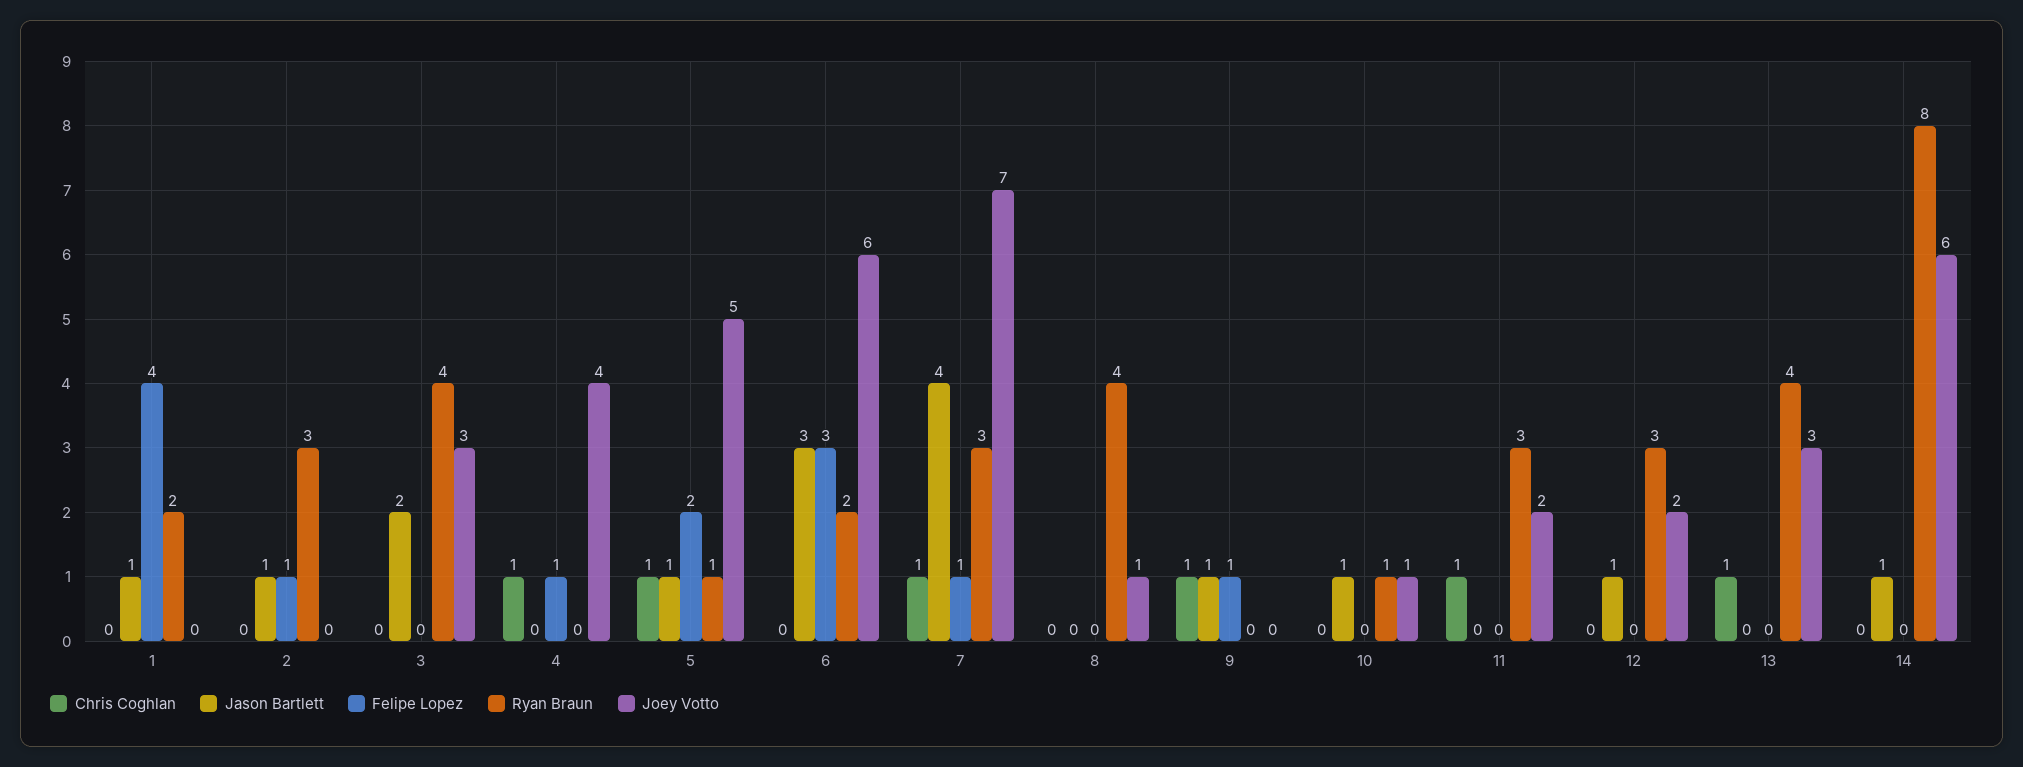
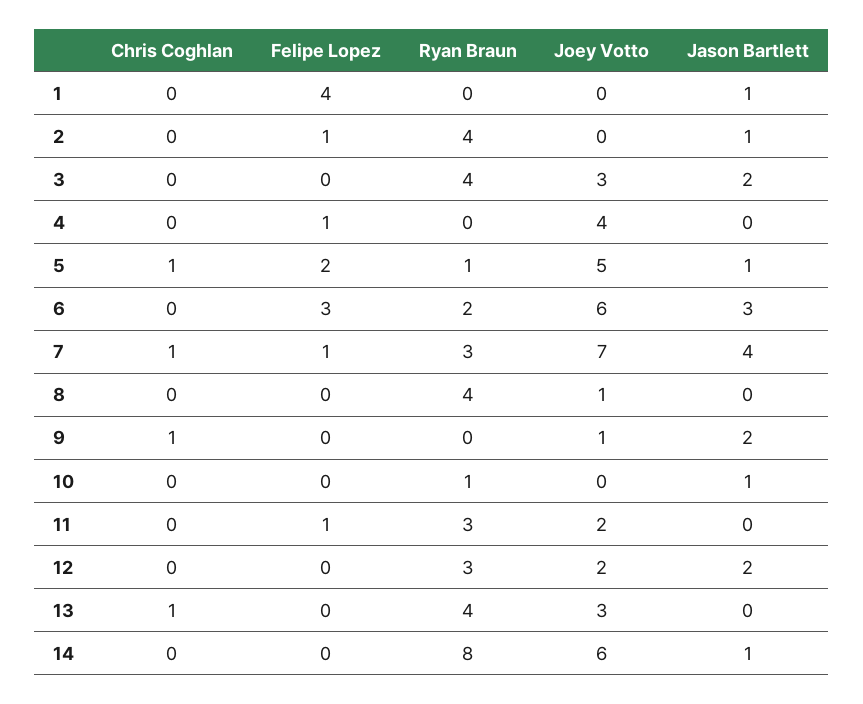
Ryan Braun, 1: 2 -> 0
Ryan Braun, 2: 3 -> 4
Chris Coghlan, 4: 1 -> 0
Jason Bartlett, 9: 1 -> 2
Felipe Lopez, 9: 1 -> 0
Joey Votto, 9: 0 -> 1
Joey Votto, 10: 1 -> 0
Chris Coghlan, 11: 1 -> 0
Felipe Lopez, 11: 0 -> 1
Jason Bartlett, 12: 1 -> 2

